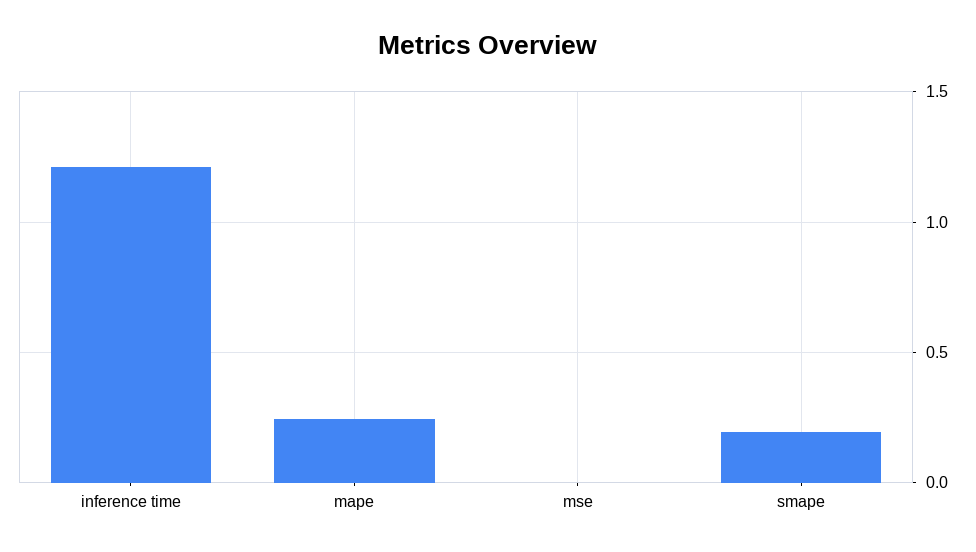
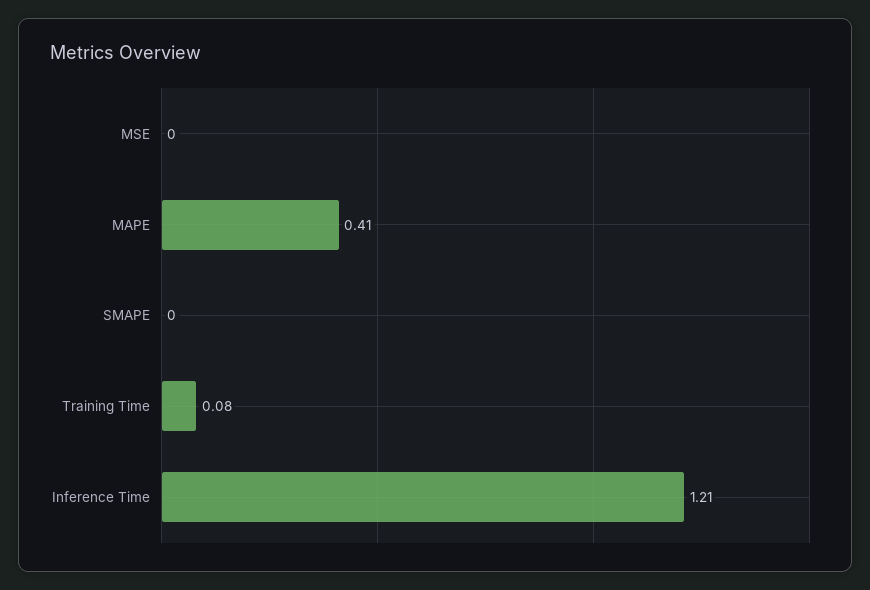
mape: 0.25 -> 0.41
smape: 0.2 -> 0
Training Time: none -> 0.08

